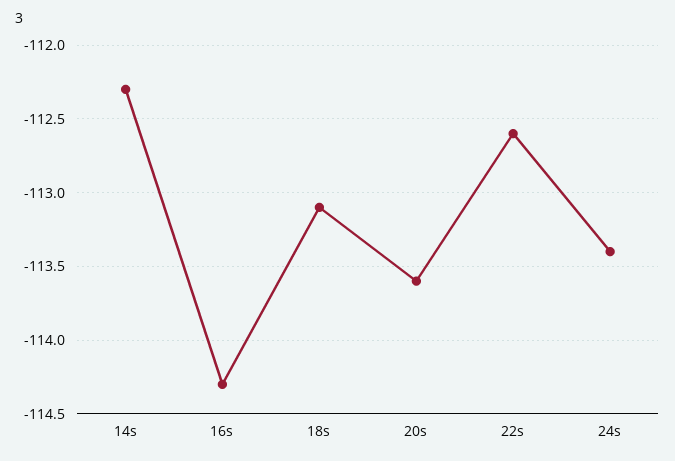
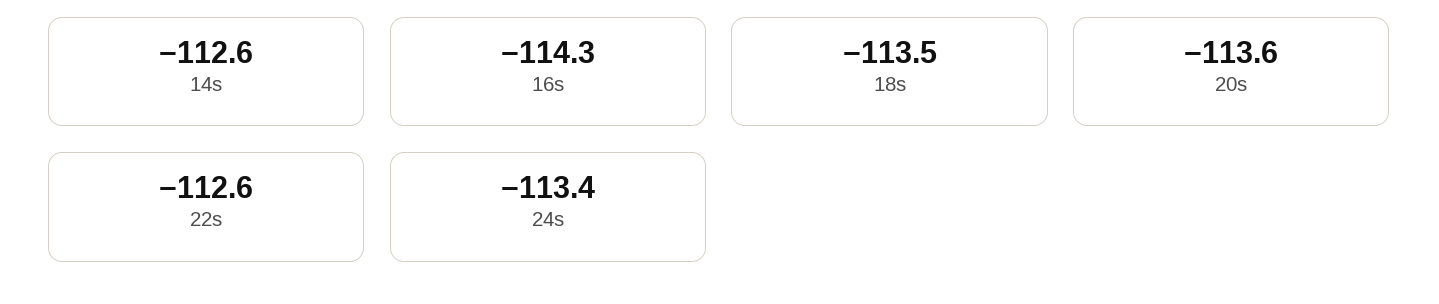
14s: -112.3 -> -112.6
18s: -113.1 -> -113.5

